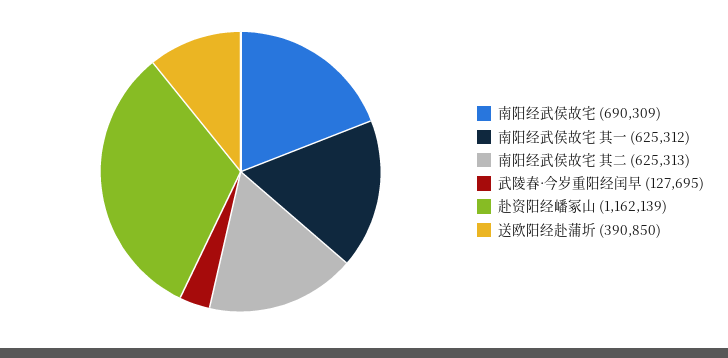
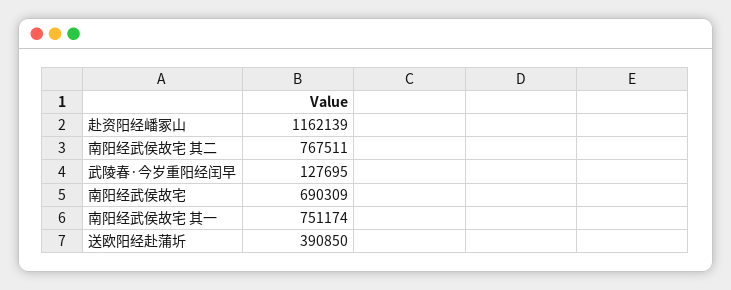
南阳经武侯故宅 其一: 625312 -> 751174
南阳经武侯故宅 其二: 625313 -> 767511

